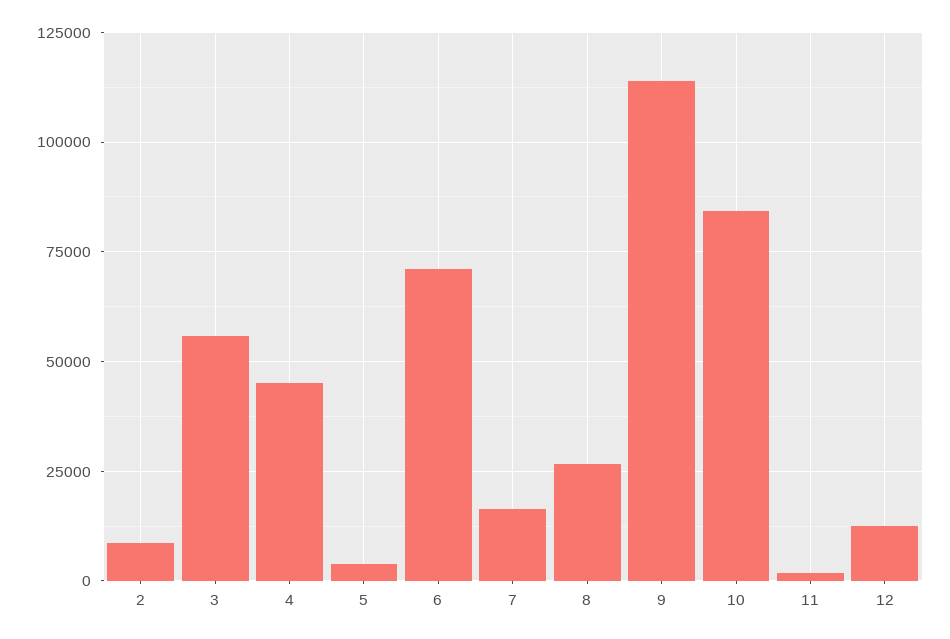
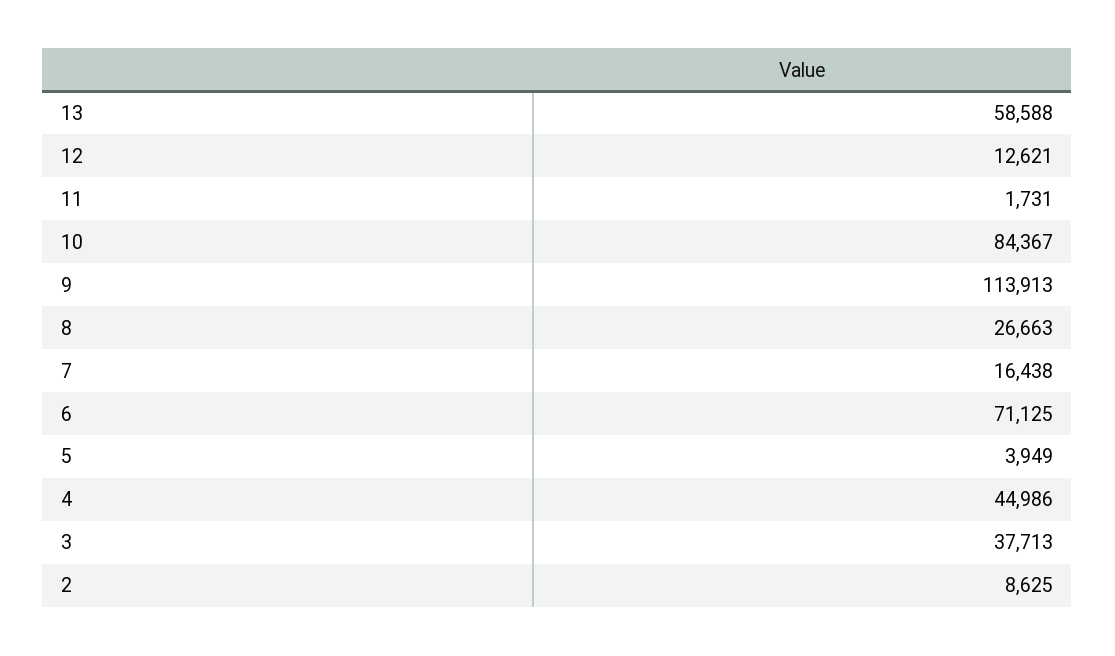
3: 55000 -> 37713
13: none -> 58588

